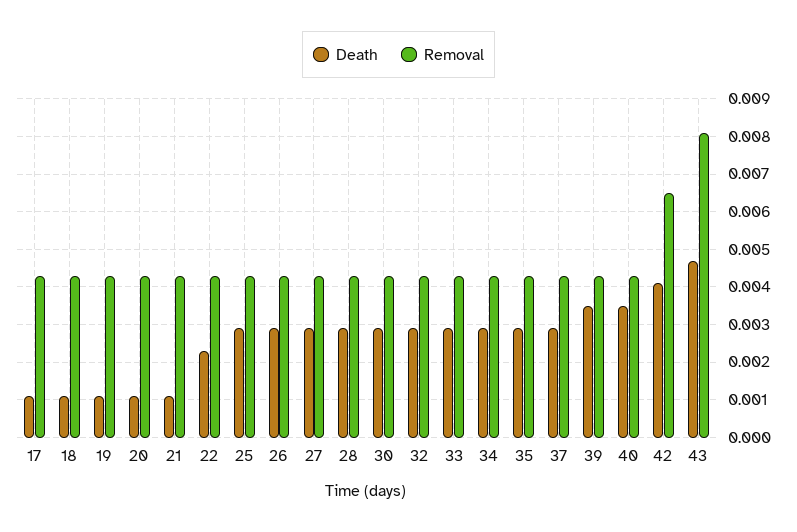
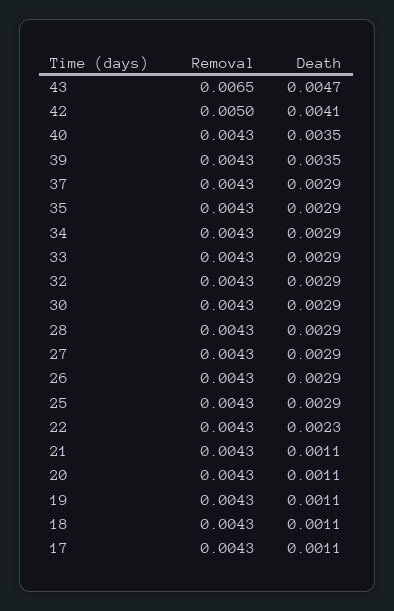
Removal, 42: 0.0065 -> 0.005
Removal, 43: 0.008 -> 0.0065

